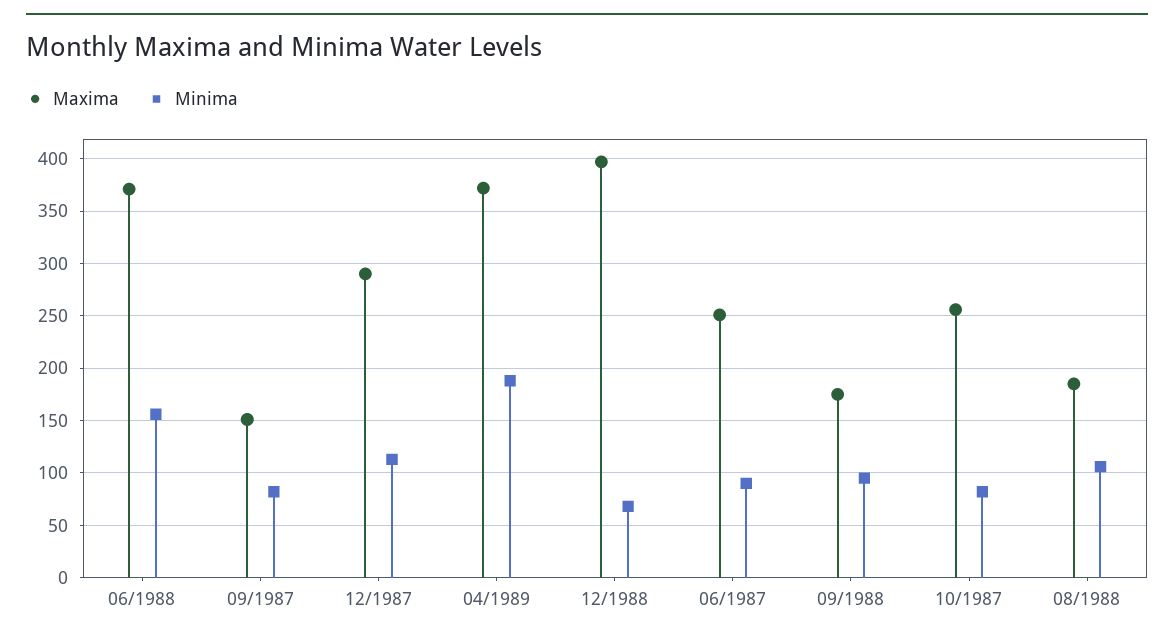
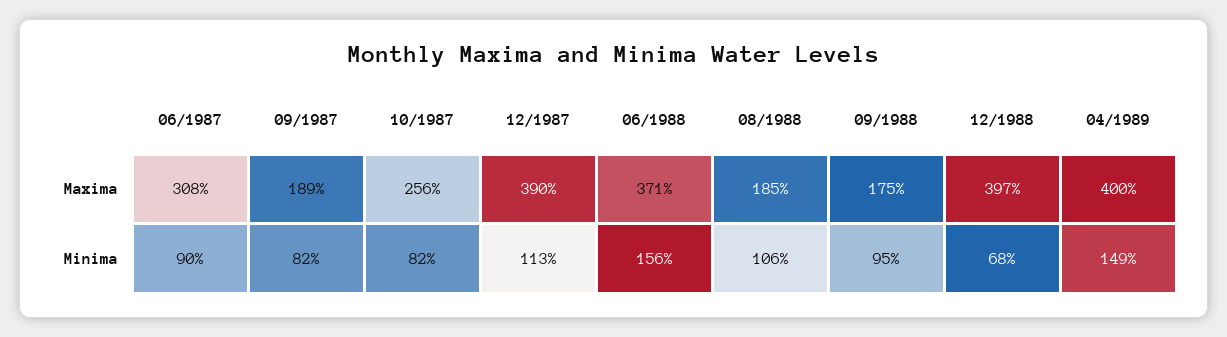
Maxima, 09/1987: 150 -> 189
Maxima, 12/1987: 290 -> 390
Maxima, 04/1989: 370 -> 400
Minima, 04/1989: 190 -> 149
Maxima, 06/1987: 250 -> 308

